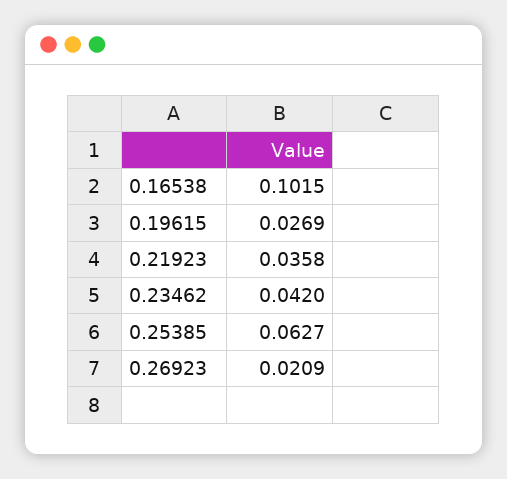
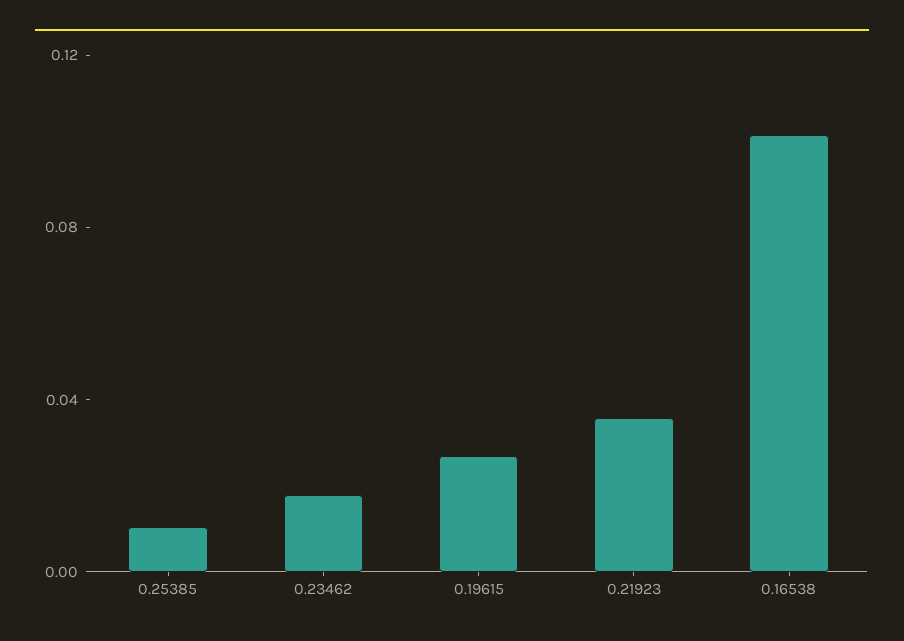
0.23462: 0.042 -> 0.02
0.25385: 0.0627 -> 0.01
0.26923: 0.0209 -> none

